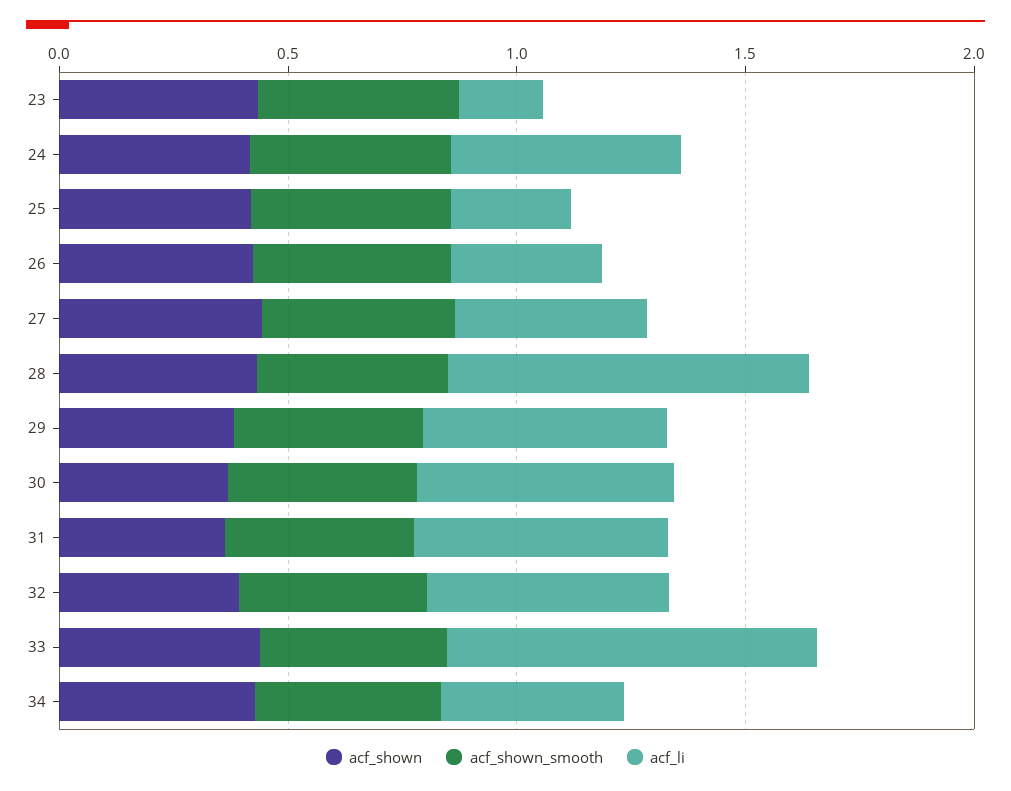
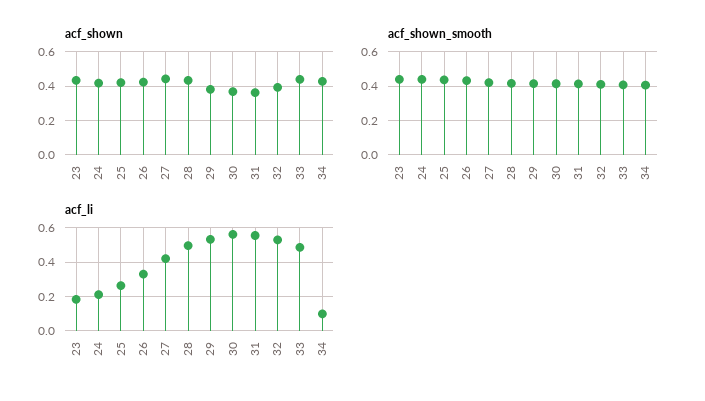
acf_li, 24: 0.5 -> 0.2
acf_li, 28: 0.8 -> 0.5
acf_li, 33: 0.8 -> 0.5
acf_li, 34: 0.4 -> 0.1

